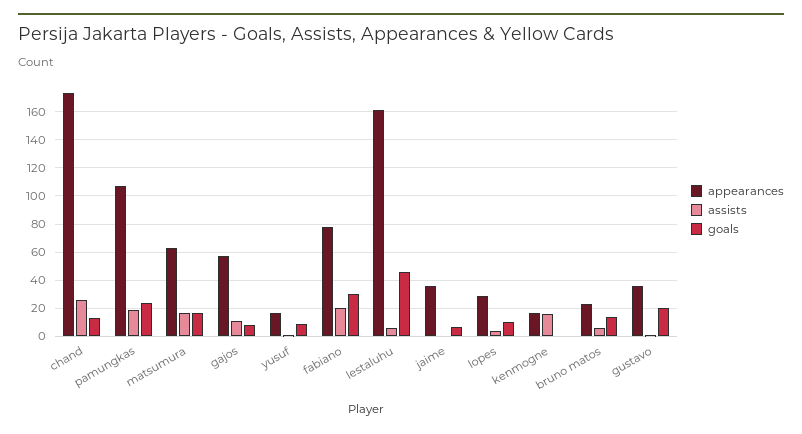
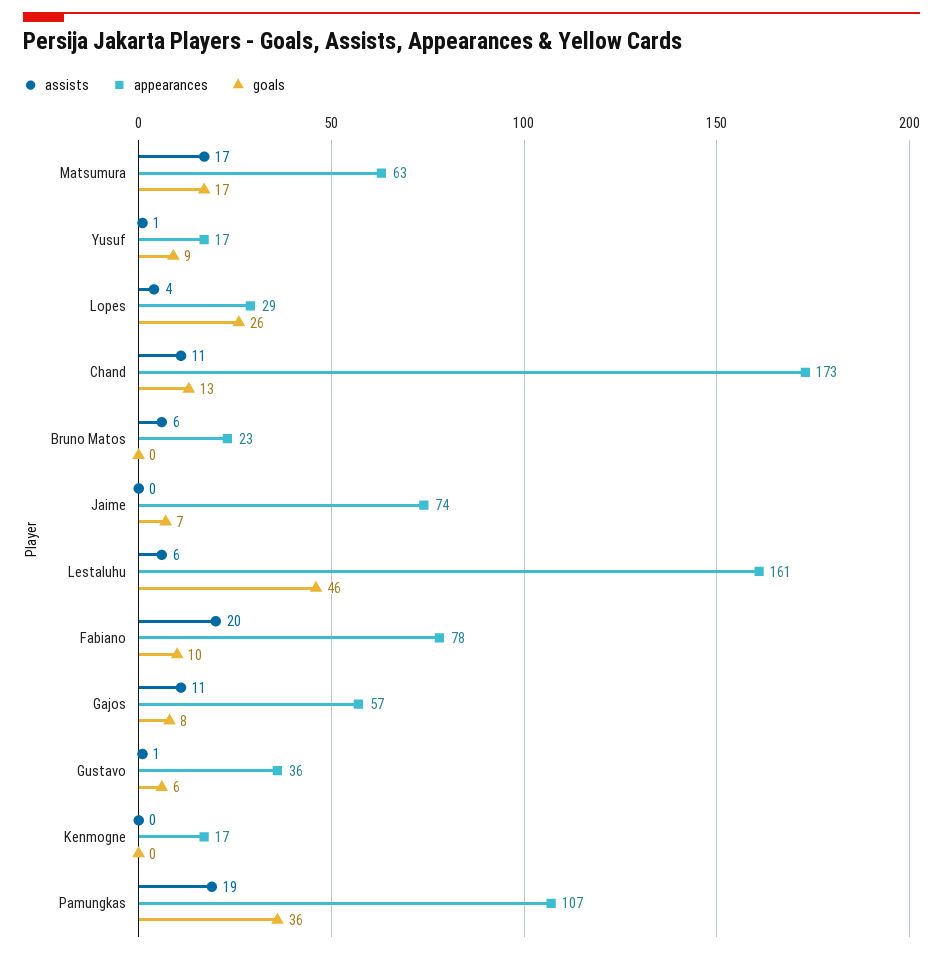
assists, chand: 25 -> 11
goals, pamungkas: 25 -> 36
goals, fabiano: 30 -> 10
appearances, jaime: 35 -> 74
goals, lopes: 10 -> 26
assists, kenmogne: 15 -> 0
goals, bruno matos: 15 -> 0
goals, gustavo: 20 -> 6

